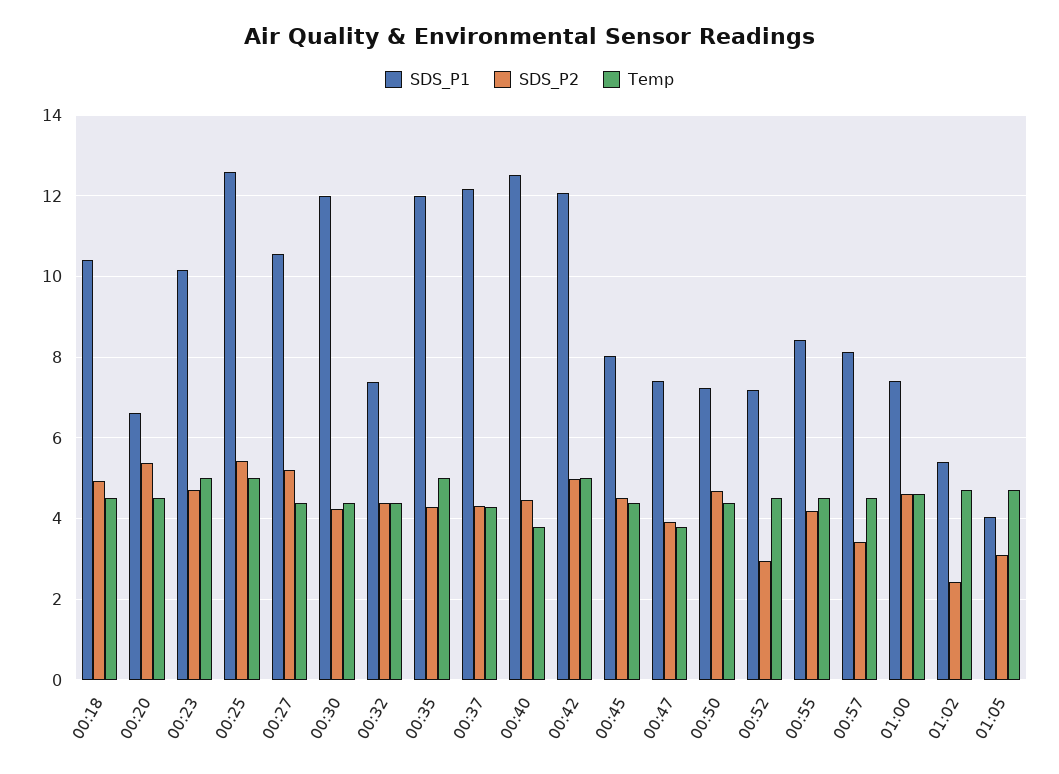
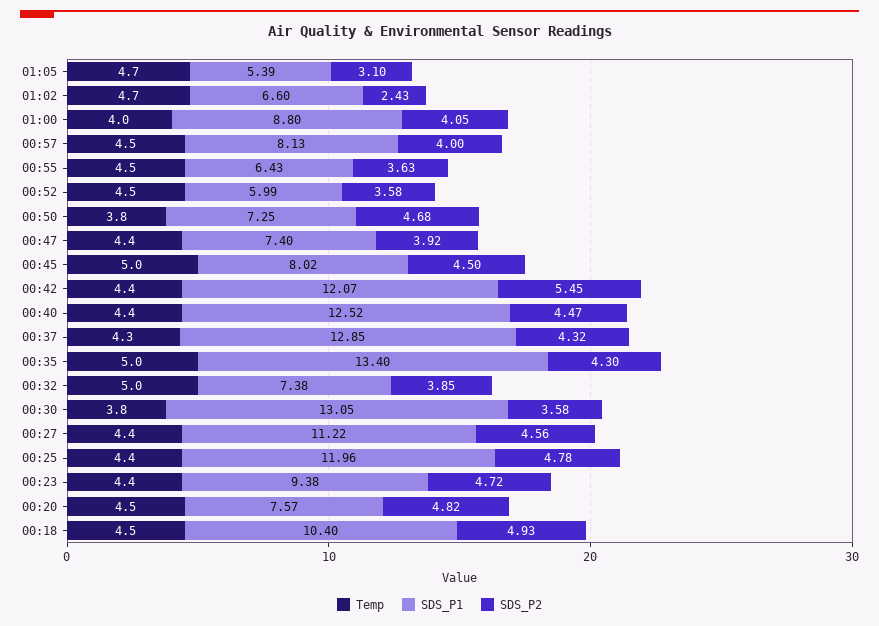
SDS_P1, 00:20: 6.6 -> 7.57
SDS_P2, 00:20: 5.4 -> 4.82
SDS_P1, 00:23: 10.2 -> 9.38
Temp, 00:23: 5 -> 4.4
SDS_P1, 00:25: 12.6 -> 11.96
SDS_P2, 00:25: 5.4 -> 4.78
Temp, 00:25: 5 -> 4.4
SDS_P1, 00:27: 10.6 -> 11.22
SDS_P2, 00:27: 5.2 -> 4.56
SDS_P1, 00:30: 12 -> 13.05
SDS_P2, 00:30: 4.2 -> 3.58
Temp, 00:30: 4.4 -> 3.8
SDS_P2, 00:32: 4.4 -> 3.85
Temp, 00:32: 4.4 -> 5
SDS_P1, 00:35: 12 -> 13.4
SDS_P1, 00:37: 12.2 -> 12.85
Temp, 00:40: 3.8 -> 4.4
SDS_P2, 00:42: 5 -> 5.45
Temp, 00:42: 5 -> 4.4
Temp, 00:45: 4.4 -> 5
Temp, 00:47: 3.8 -> 4.4
Temp, 00:50: 4.4 -> 3.8
SDS_P1, 00:52: 7.2 -> 5.99
SDS_P2, 00:52: 3 -> 3.58
SDS_P1, 00:55: 8.4 -> 6.43
SDS_P2, 00:55: 4.2 -> 3.63
SDS_P2, 00:57: 3.4 -> 4
SDS_P1, 01:00: 7.4 -> 8.8
SDS_P2, 01:00: 4.6 -> 4.05
Temp, 01:00: 4.6 -> 4
SDS_P1, 01:02: 5.4 -> 6.6
SDS_P1, 01:05: 4 -> 5.39

